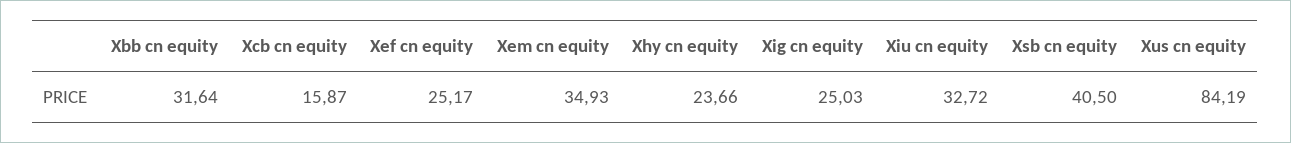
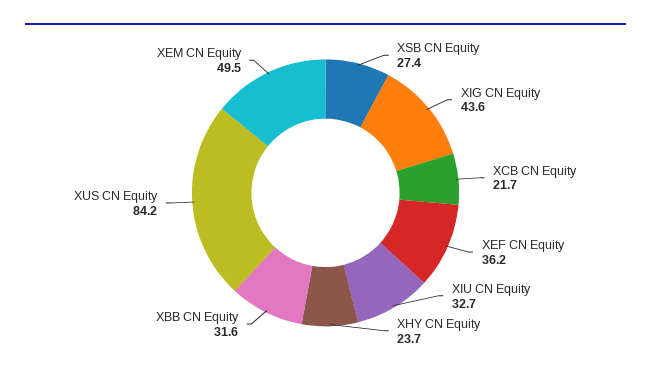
Xcb cn equity: 15.87 -> 21.7
Xef cn equity: 25.17 -> 36.2
Xem cn equity: 34.93 -> 49.5
Xig cn equity: 25.03 -> 43.6
Xsb cn equity: 40.5 -> 27.4

